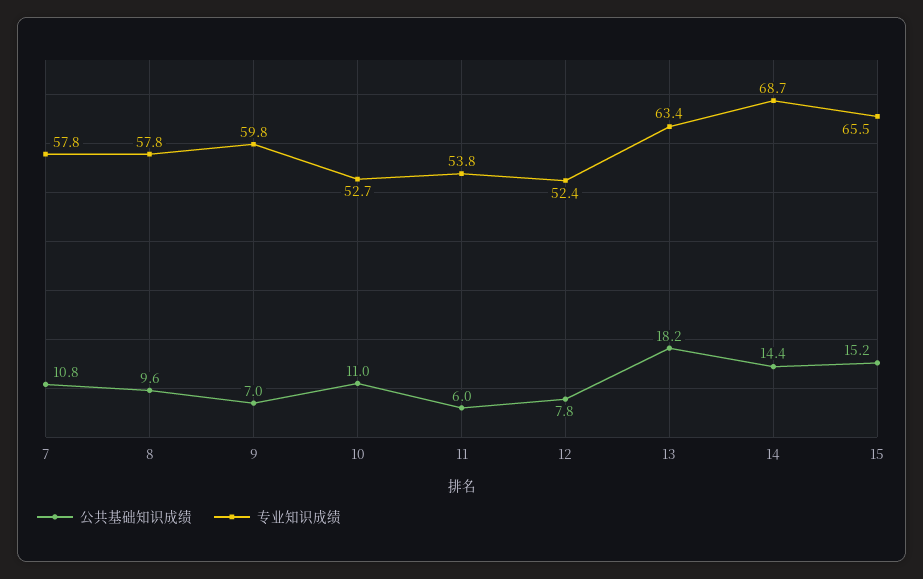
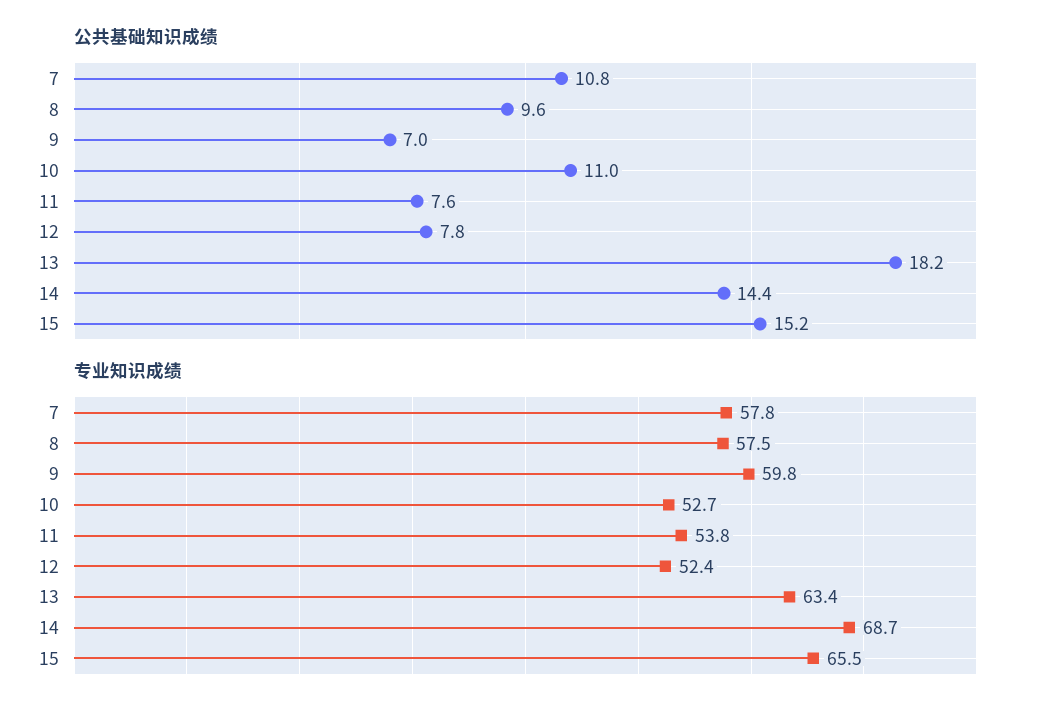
专业知识成绩, 8: 57.8 -> 57.5
公共基础知识成绩, 11: 6 -> 7.6

